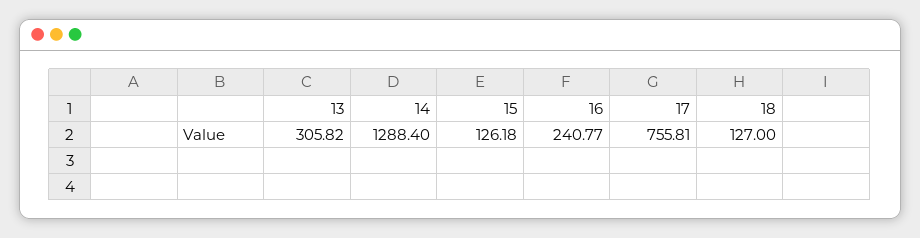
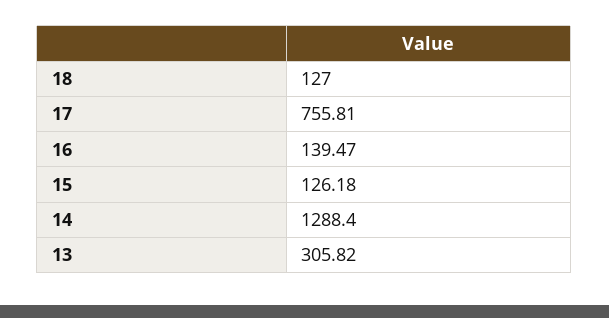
16: 240.77 -> 139.47

